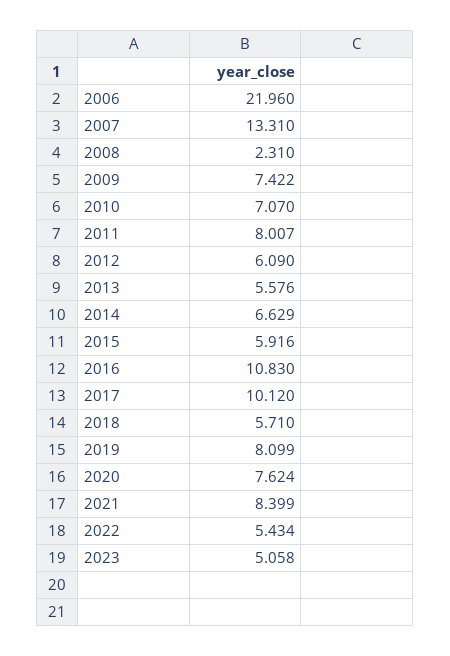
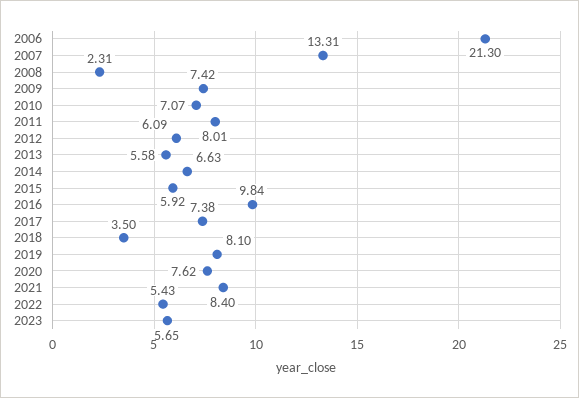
2006: 21.96 -> 21.3
2016: 10.83 -> 9.84
2017: 10.12 -> 7.38
2018: 5.71 -> 3.5
2023: 5.058 -> 5.65

